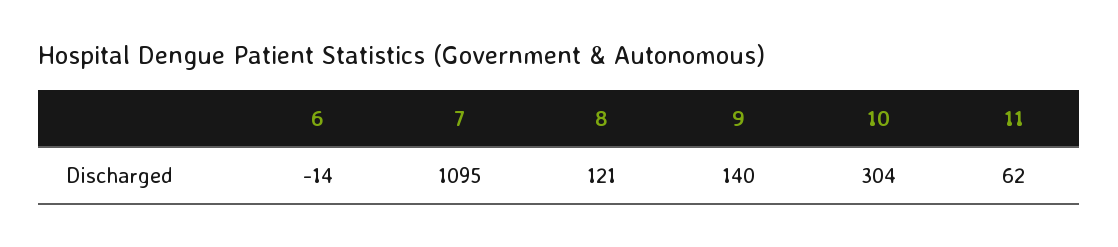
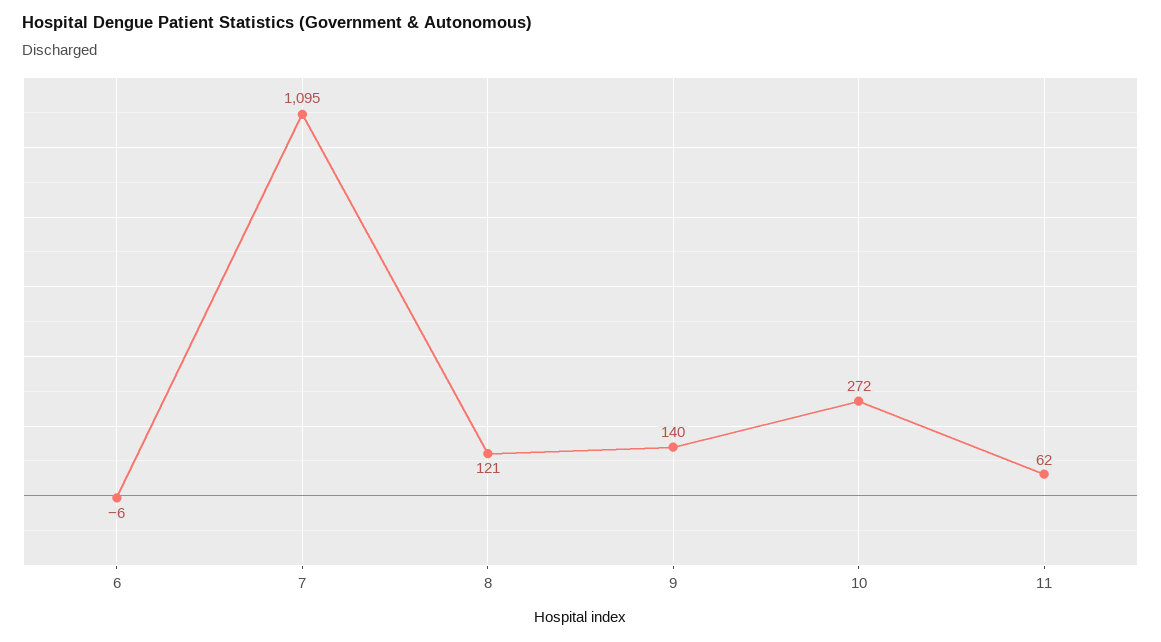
6: -14 -> -6
10: 304 -> 272

